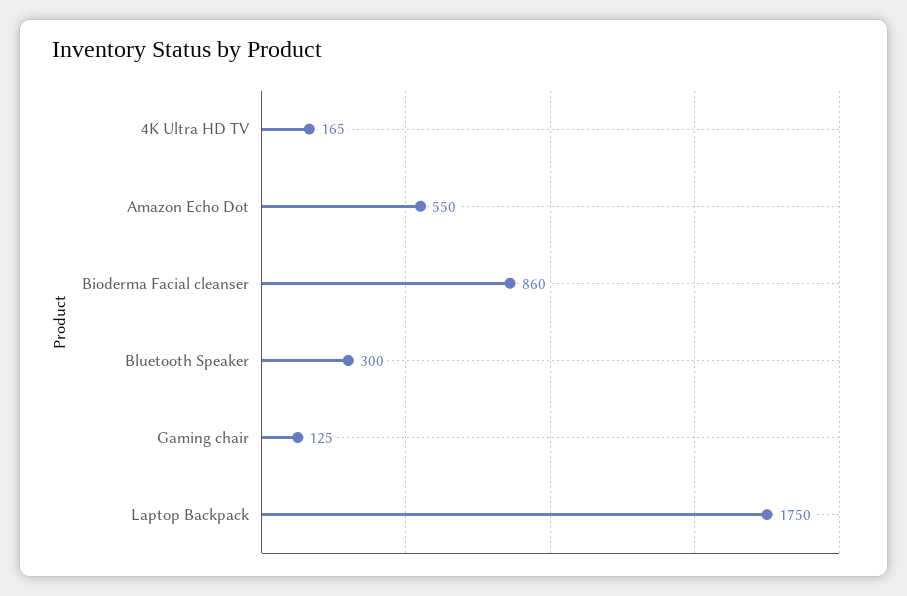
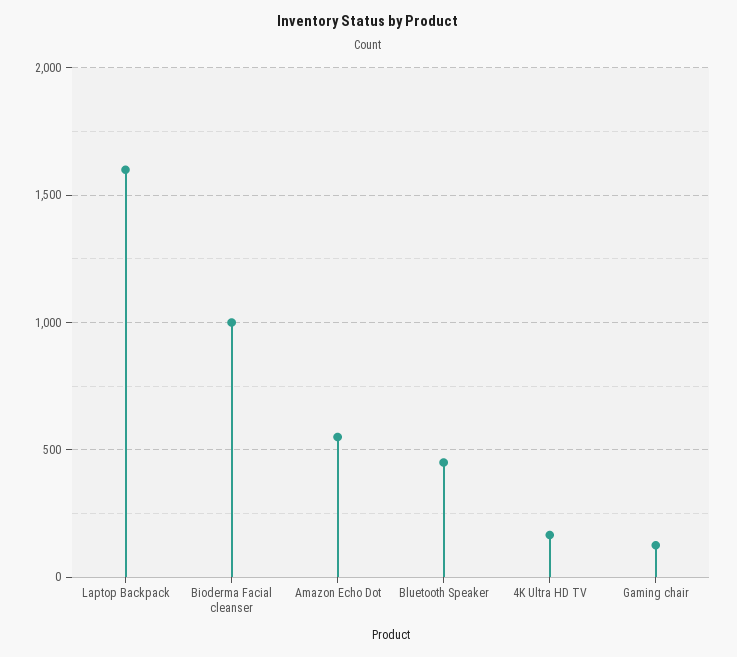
Bioderma Facial cleanser: 860 -> 1000
Bluetooth Speaker: 300 -> 450
Laptop Backpack: 1750 -> 1600

